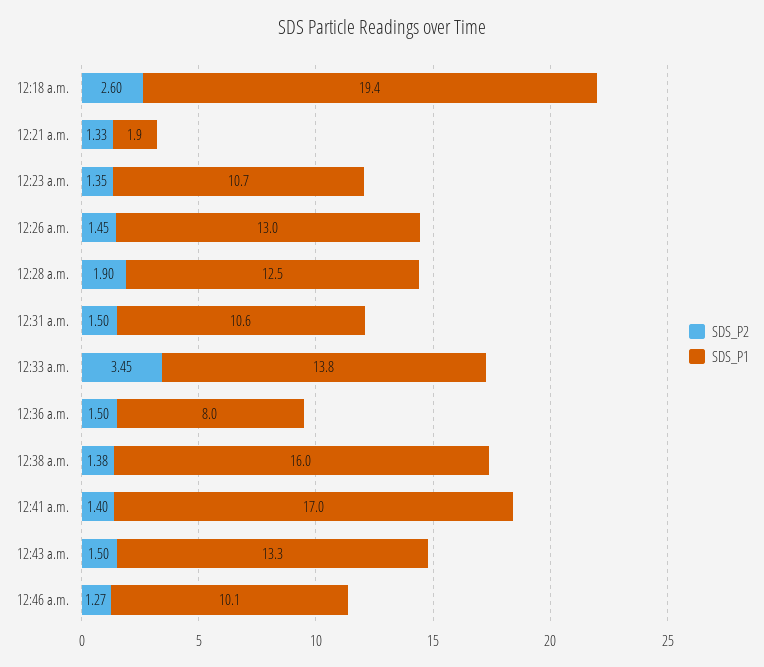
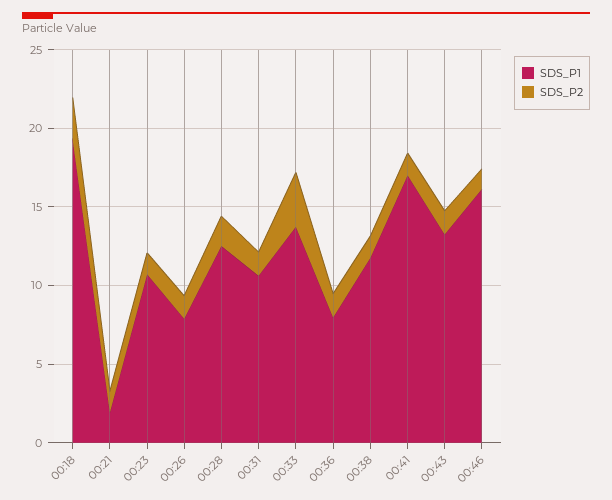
SDS_P1, 12:26 a.m.: 13 -> 8
SDS_P1, 12:38 a.m.: 16 -> 12
SDS_P1, 12:46 a.m.: 10.1 -> 16

